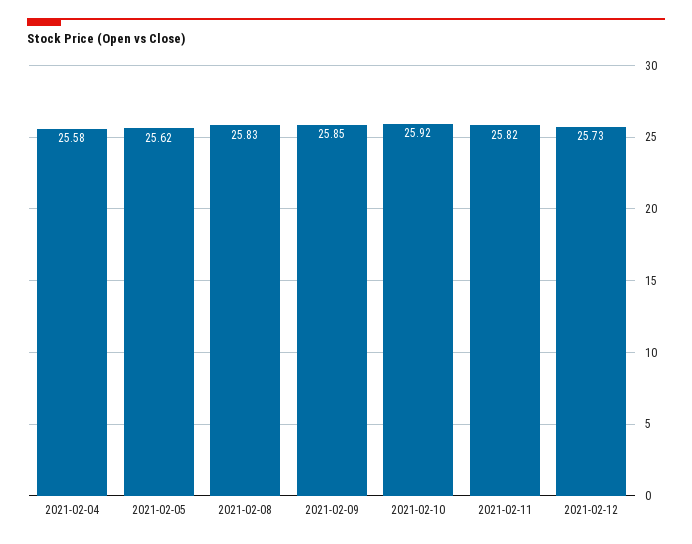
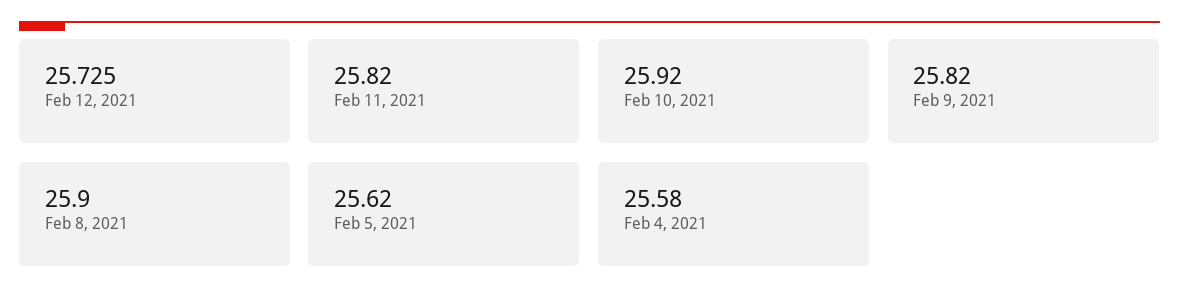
2021-02-08: 25.83 -> 25.9
2021-02-09: 25.85 -> 25.82

